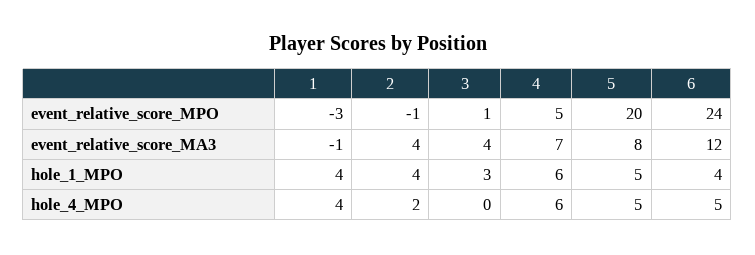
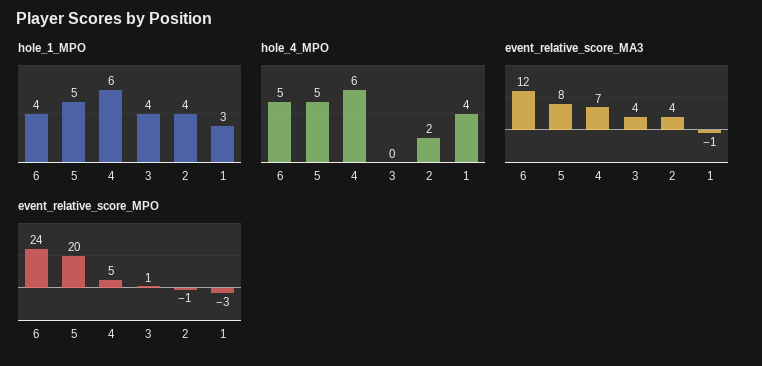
hole_1_MPO, 1: 4 -> 3
hole_1_MPO, 3: 3 -> 4

